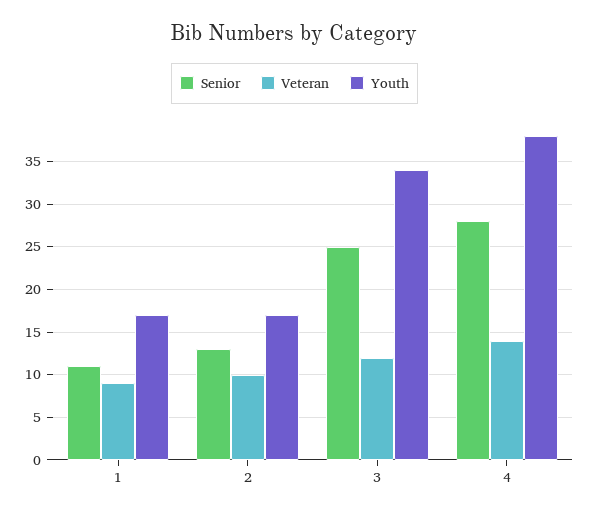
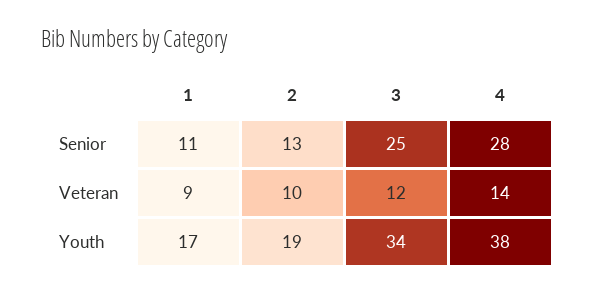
Youth, 2: 17 -> 19

